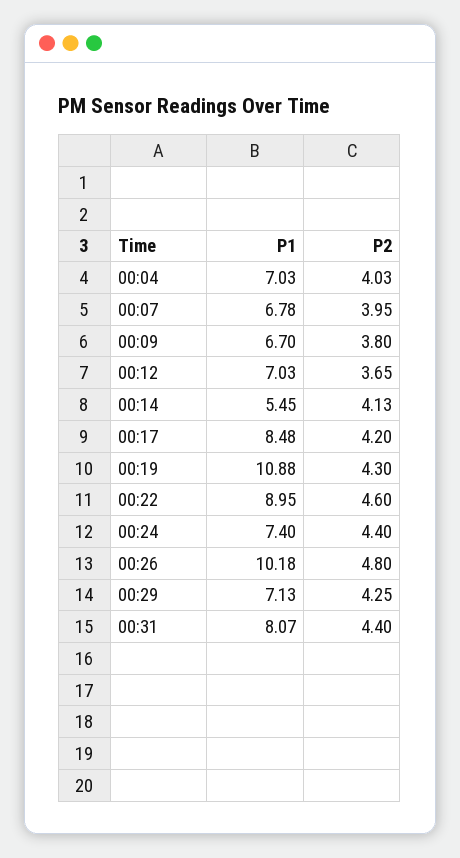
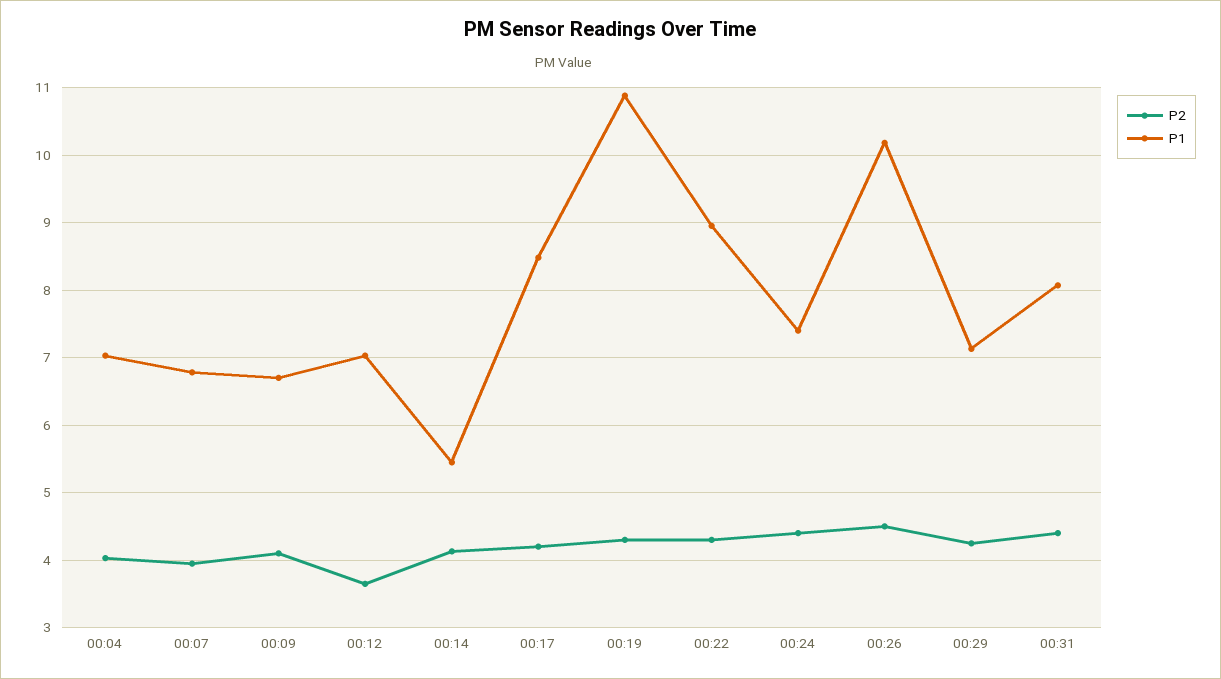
P2, 00:09: 3.8 -> 4.1
P2, 00:22: 4.6 -> 4.3
P2, 00:26: 4.8 -> 4.5

